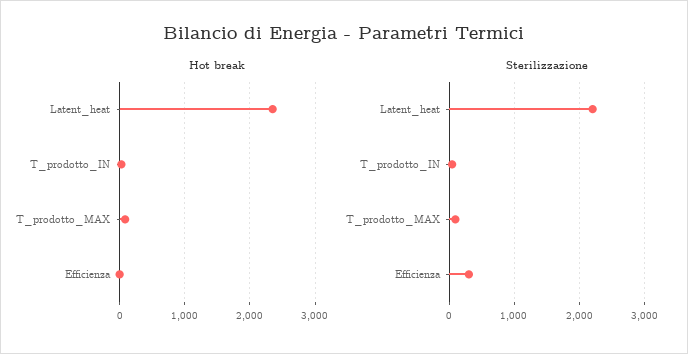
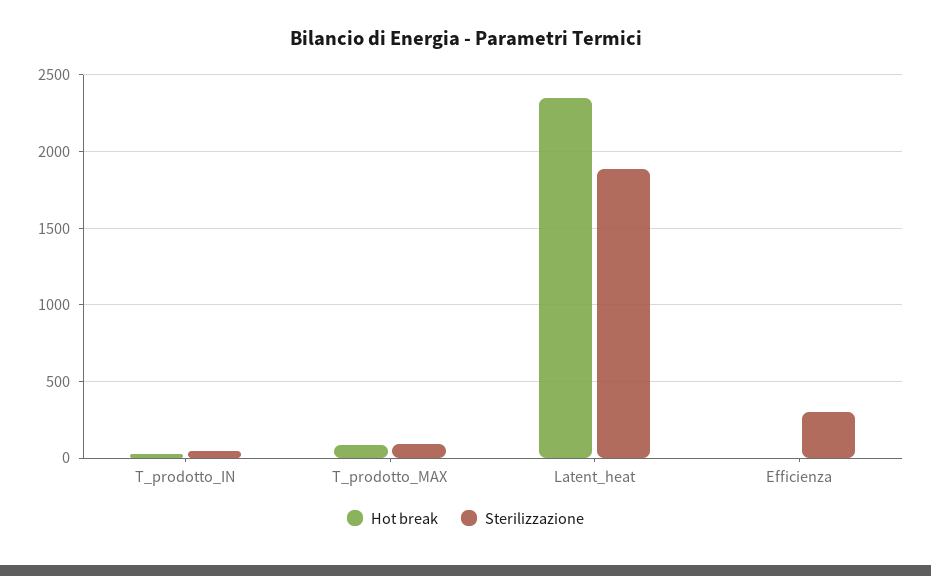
Sterilizzazione, Latent_heat: 2200 -> 1900

